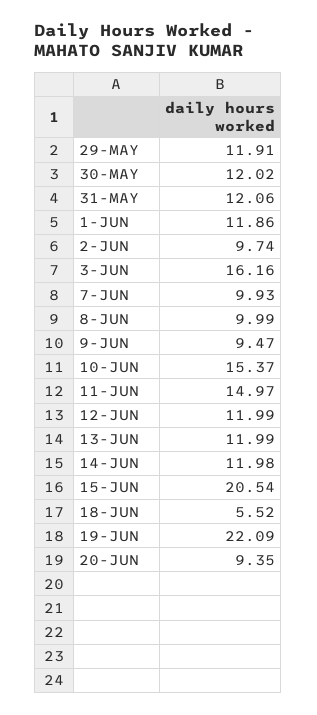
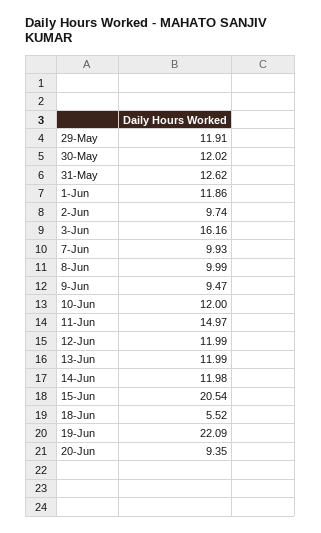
31-MAY: 12.06 -> 12.62
10-JUN: 15.37 -> 12

